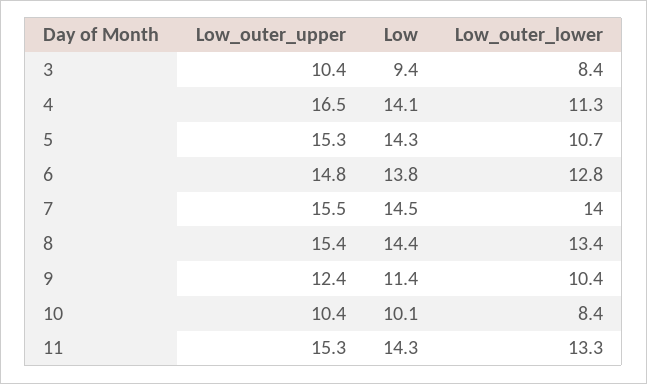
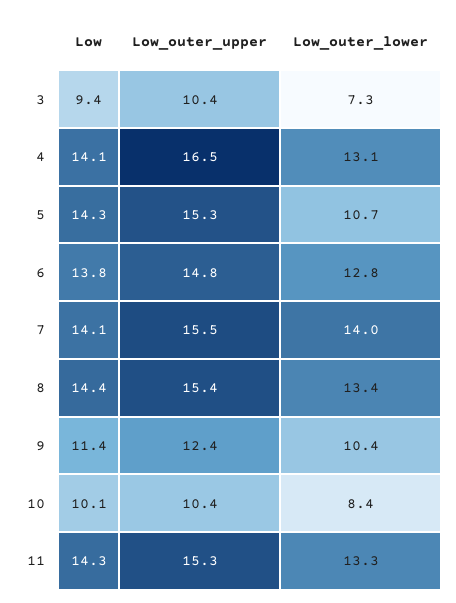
Low_outer_lower, 3: 8.4 -> 7.3
Low_outer_lower, 4: 11.3 -> 13.1
Low, 7: 14.5 -> 14.1

